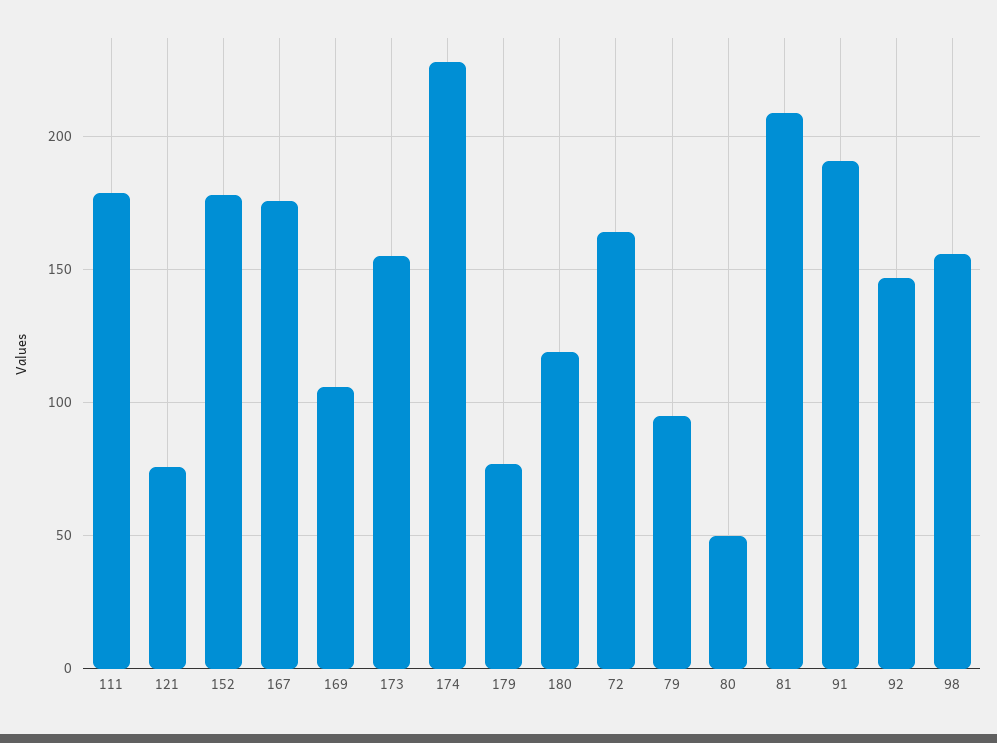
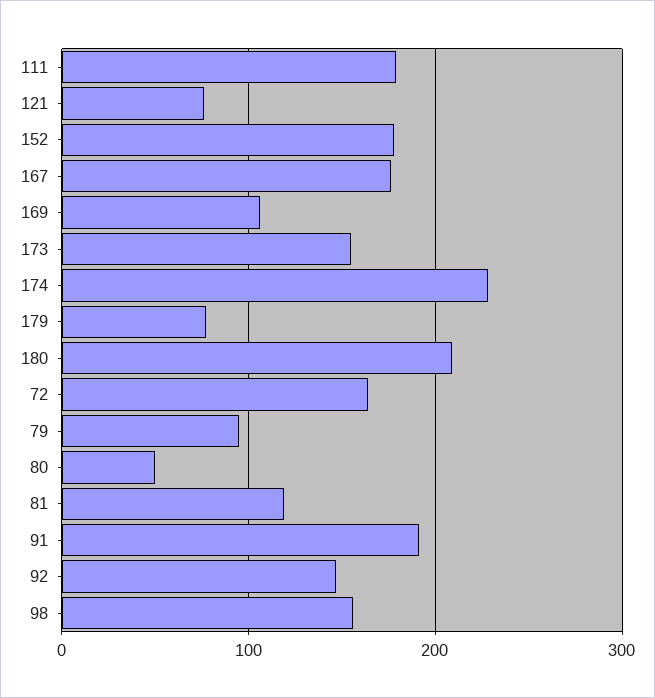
180: 120 -> 210
81: 210 -> 120

